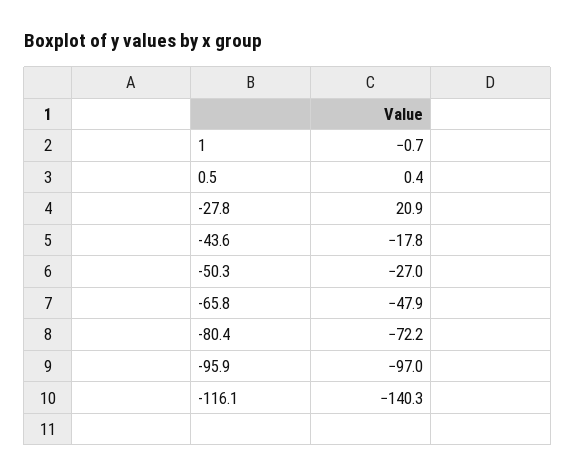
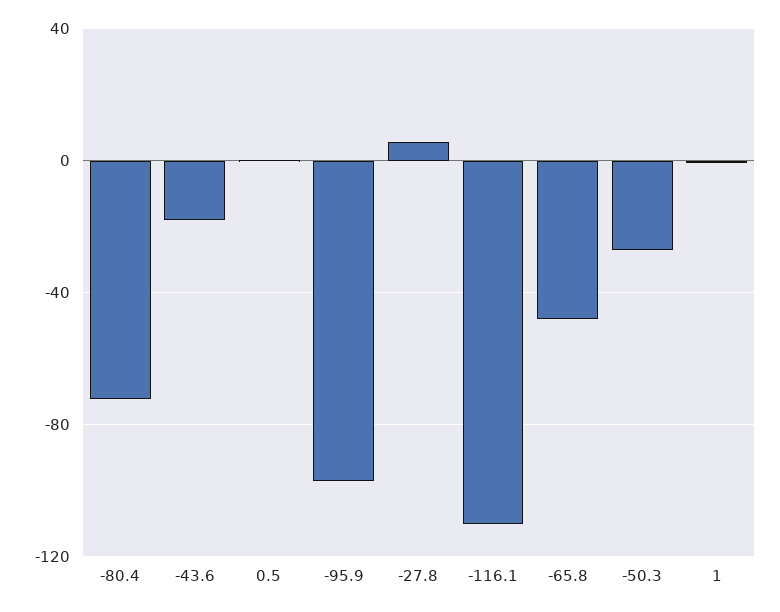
-27.8: 20.9 -> 5
-116.1: -140.3 -> -110

